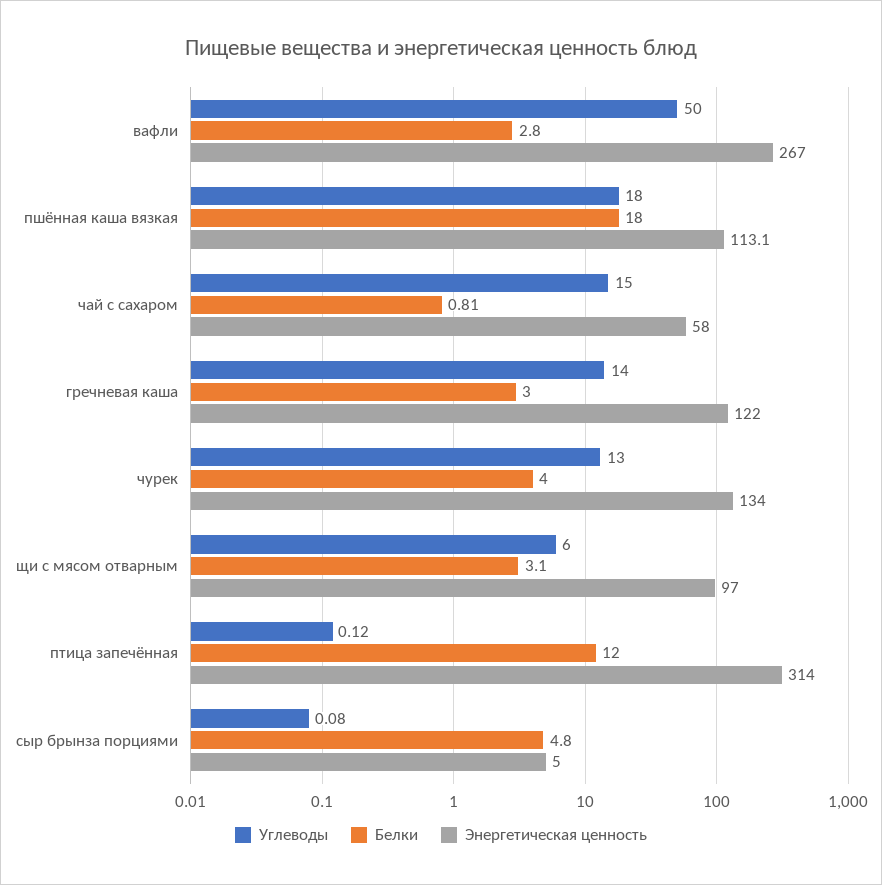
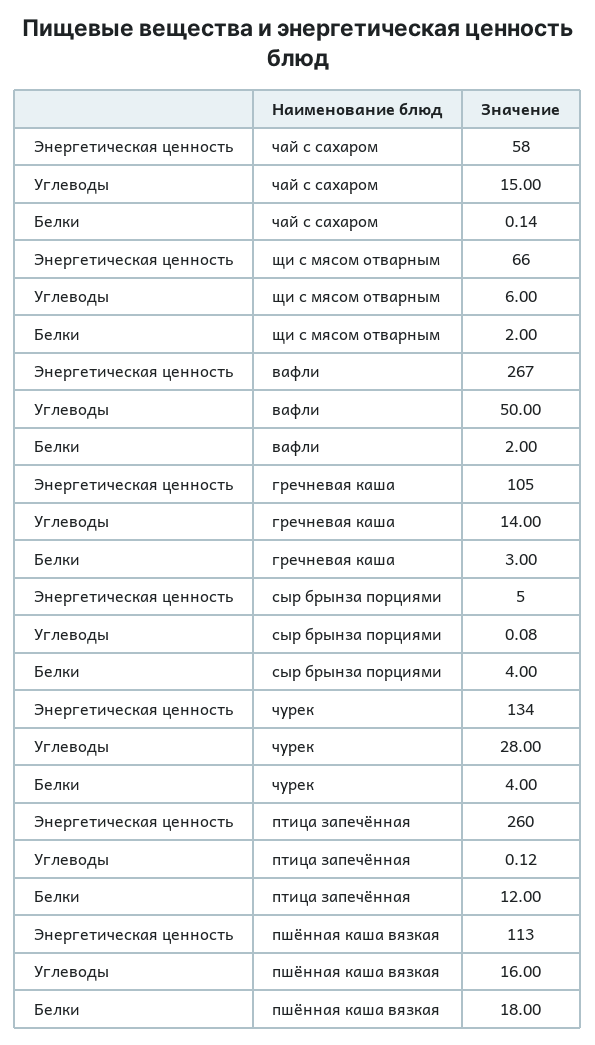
Белки, вафли: 2.8 -> 2
Углеводы, пшённая каша вязкая: 18 -> 16
Энергетическая ценность, пшённая каша вязкая: 113.1 -> 113
Белки, чай с сахаром: 0.81 -> 0.14
Энергетическая ценность, гречневая каша: 122 -> 105
Углеводы, чурек: 13 -> 28
Белки, щи с мясом отварным: 3.1 -> 2
Энергетическая ценность, щи с мясом отварным: 97 -> 66
Энергетическая ценность, птица запечённая: 314 -> 260
Белки, сыр брынза порциями: 4.8 -> 4

